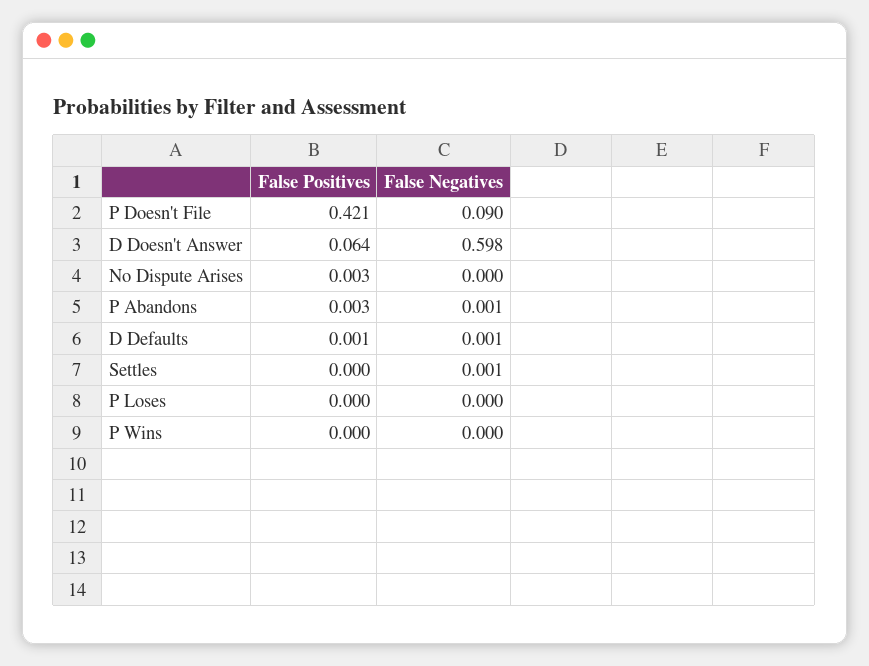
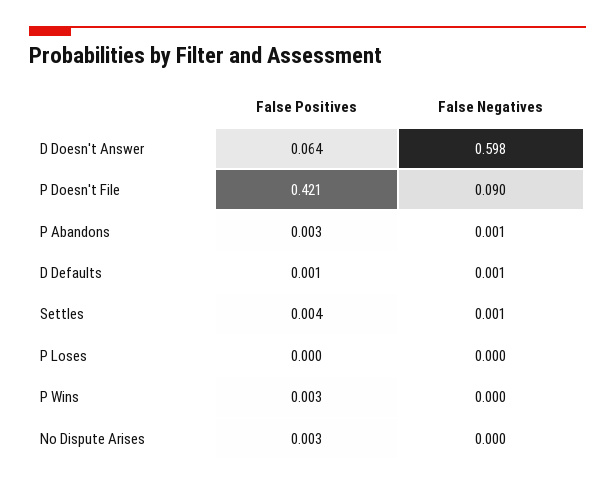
False Positives, Settles: 0 -> 0.004
False Positives, P Wins: 0 -> 0.003

